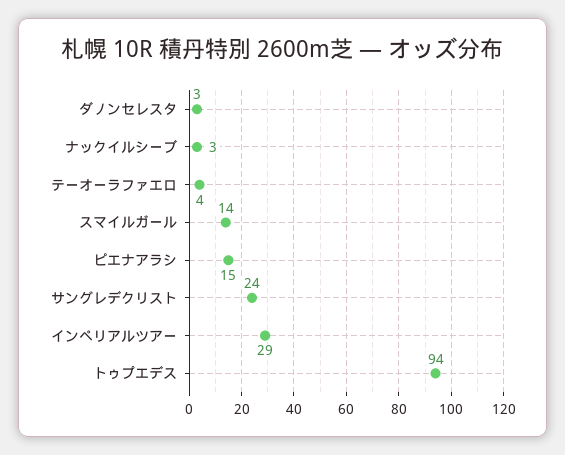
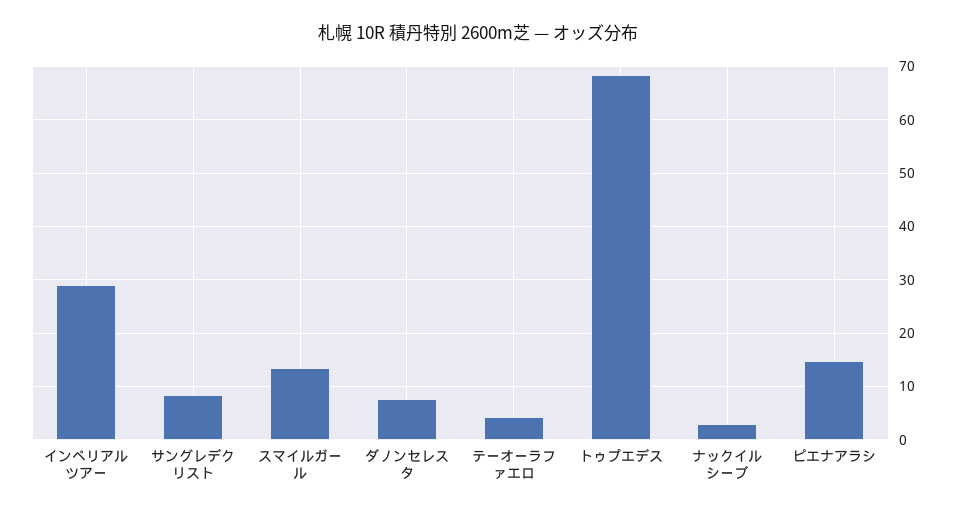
ダノンセレスタ: 3 -> 8
サングレデクリスト: 24 -> 8
トゥプエデス: 94 -> 68

